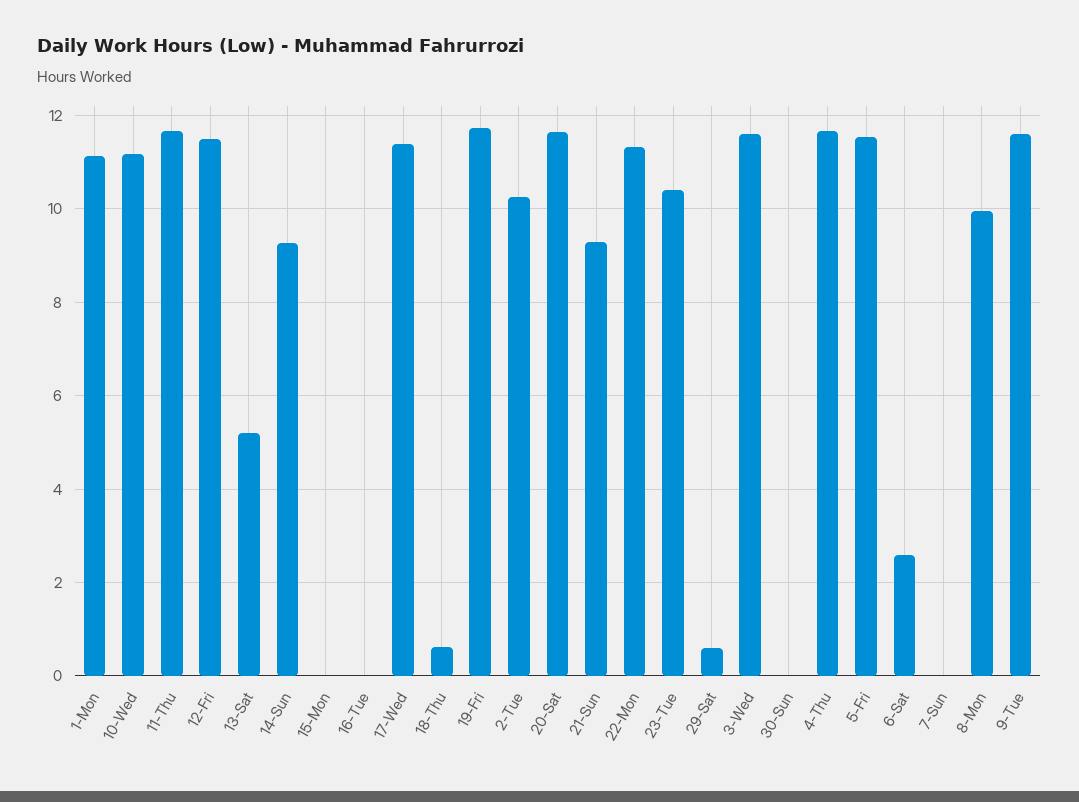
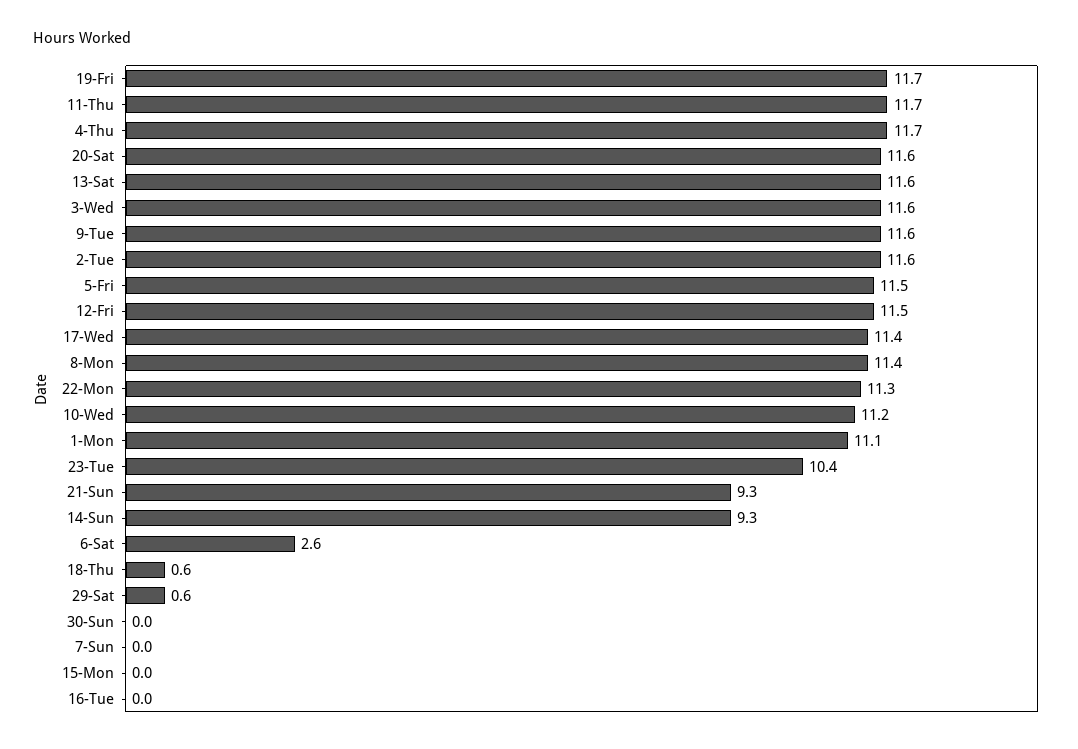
13-Sat: 5.2 -> 11.6
2-Tue: 10.2 -> 11.6
8-Mon: 10 -> 11.4

